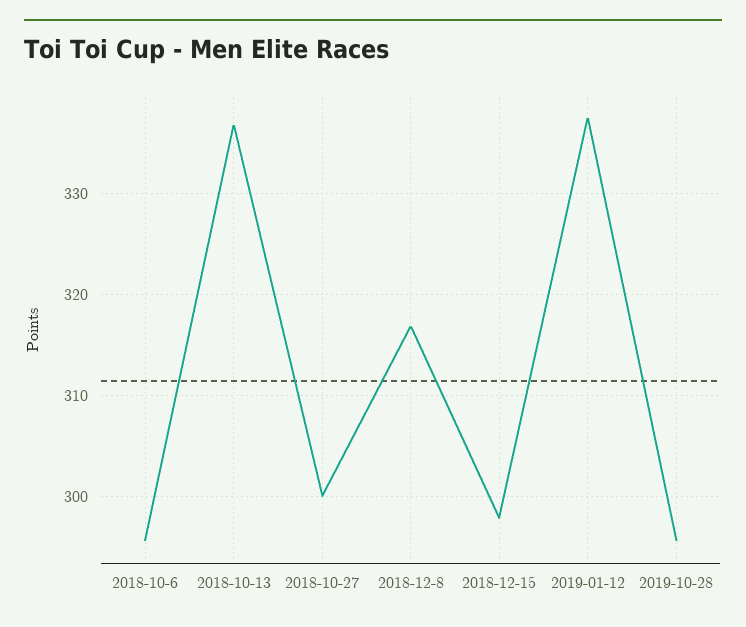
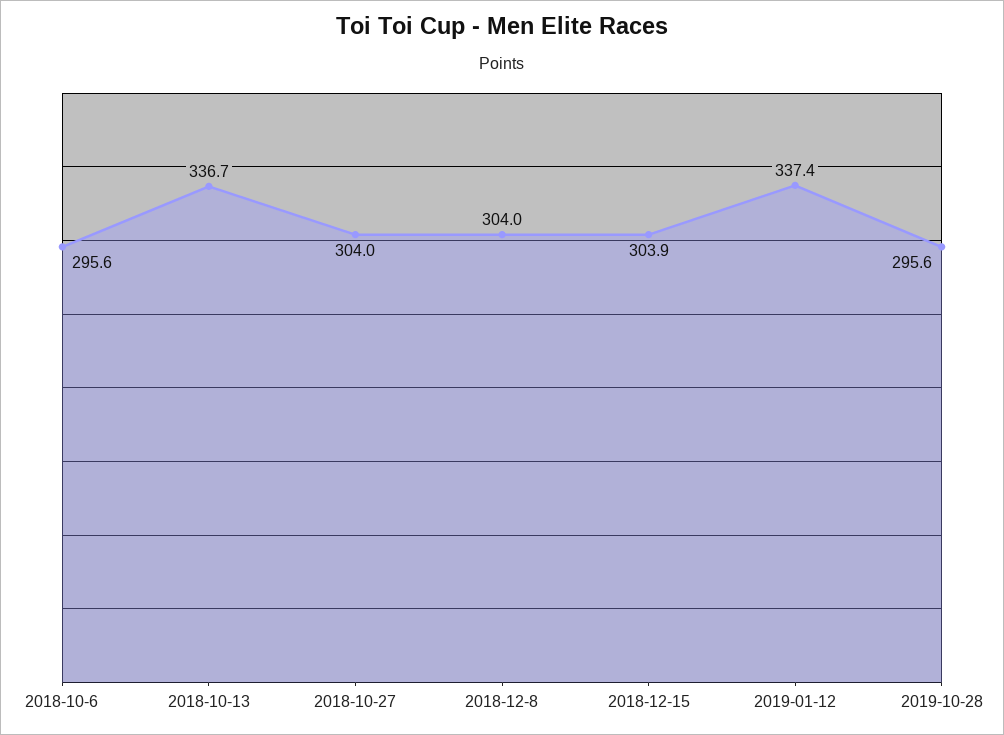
2018-10-27: 300 -> 304
2018-12-8: 317 -> 304
2018-12-15: 298 -> 303.9

